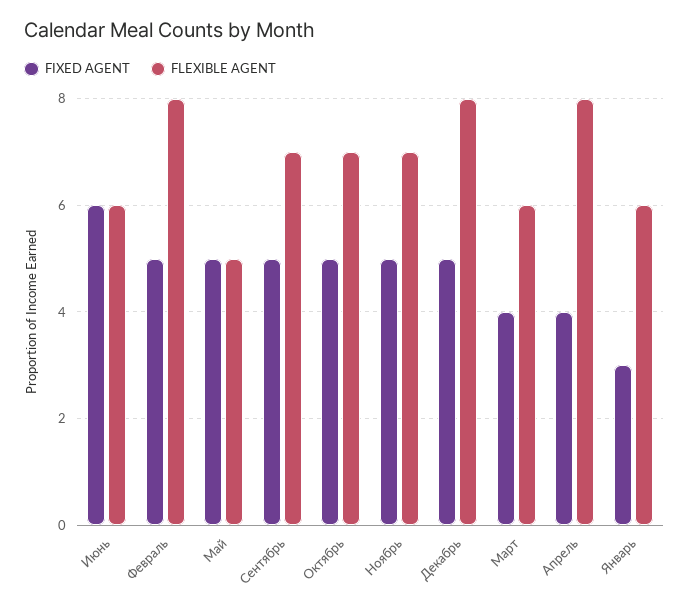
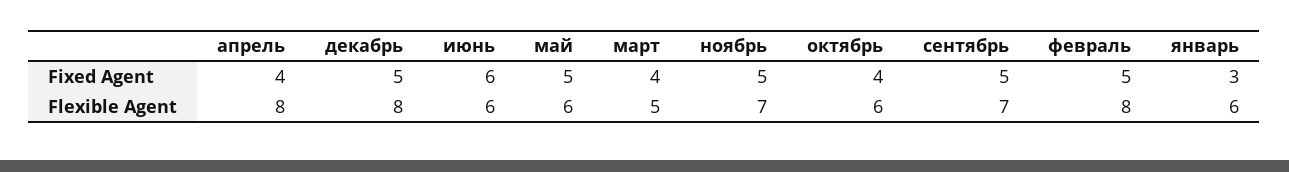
FLEXIBLE AGENT, Май: 5 -> 6
FIXED AGENT, Октябрь: 5 -> 4
FLEXIBLE AGENT, Октябрь: 7 -> 6
FLEXIBLE AGENT, Март: 6 -> 5

